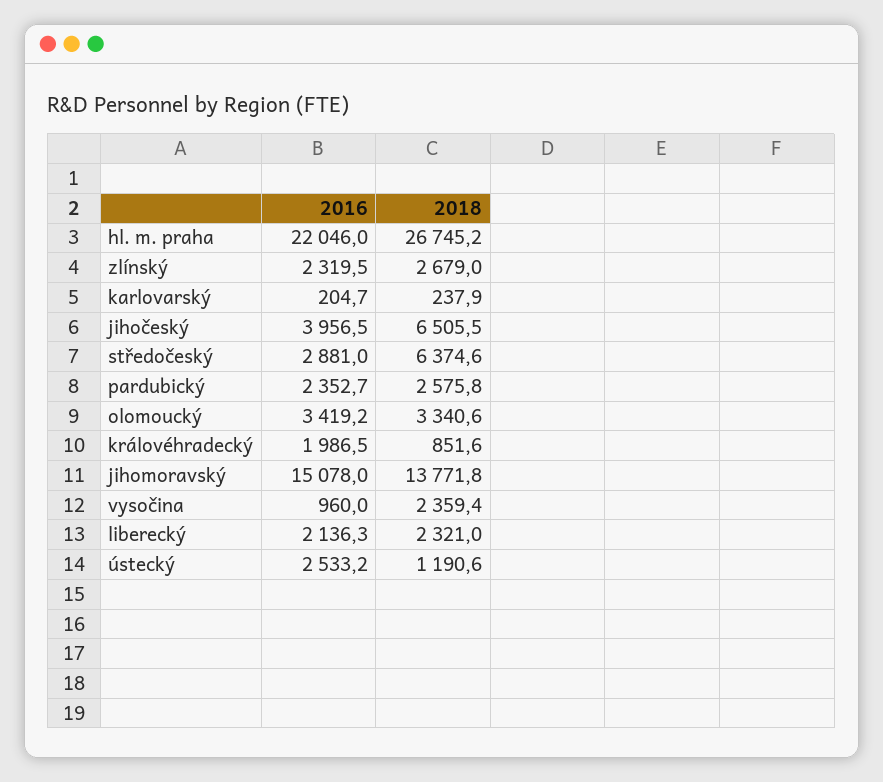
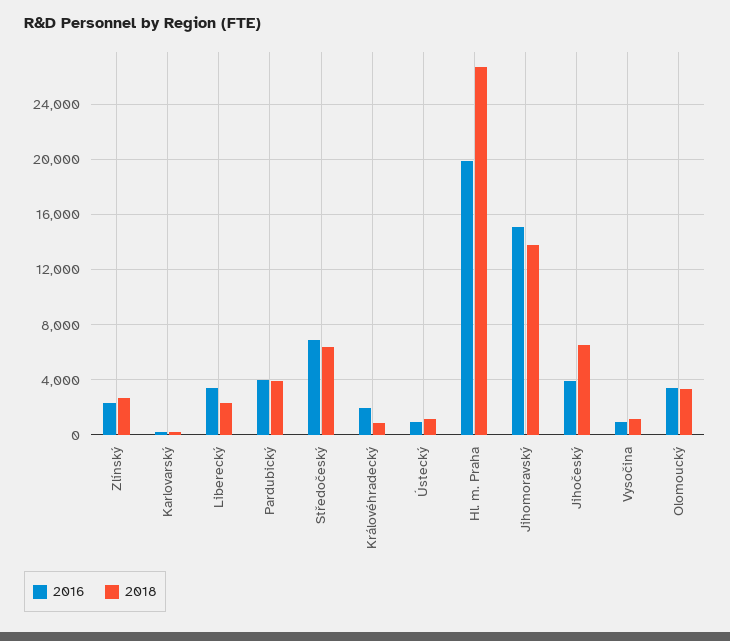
2016, hl. m. praha: 22046 -> 20000
2016, středočeský: 2881 -> 7000
2016, pardubický: 2352.7 -> 4000
2018, pardubický: 2575.8 -> 4000
2018, vysočina: 2359.4 -> 1000
2016, liberecký: 2136.3 -> 3500
2016, ústecký: 2533.2 -> 1000

